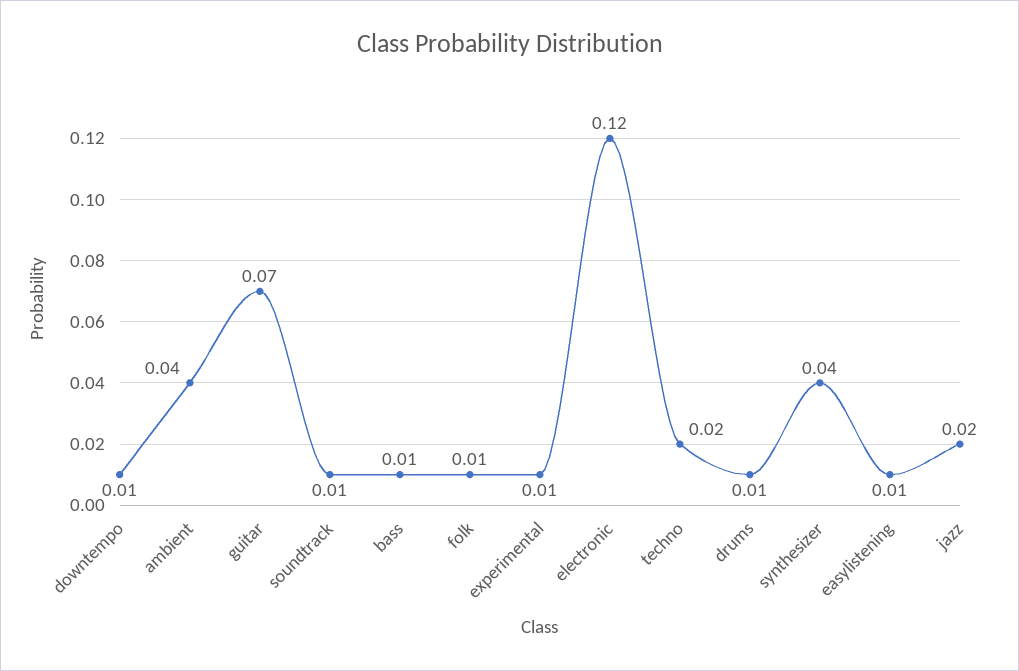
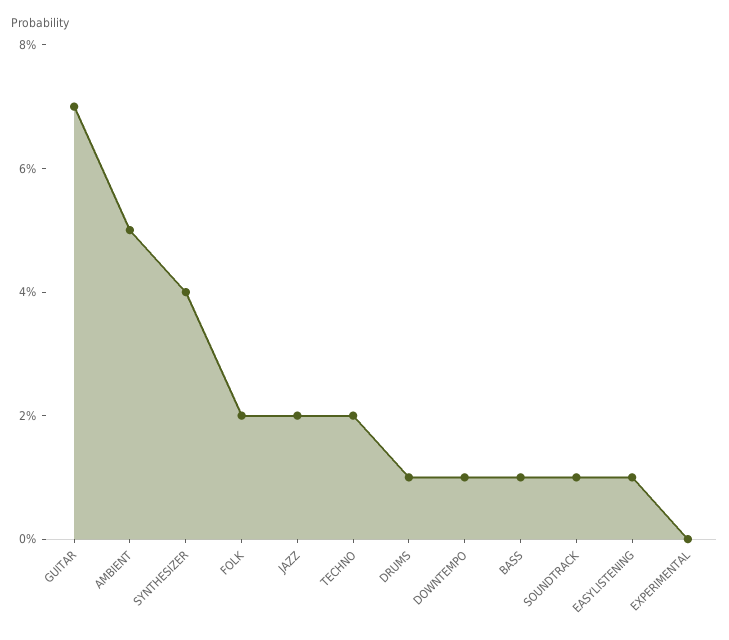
ambient: 0.04 -> 0.05
folk: 0.01 -> 0.02
experimental: 0.01 -> 0
electronic: 0.12 -> none

